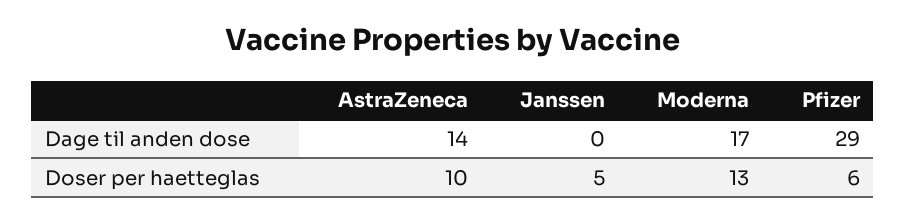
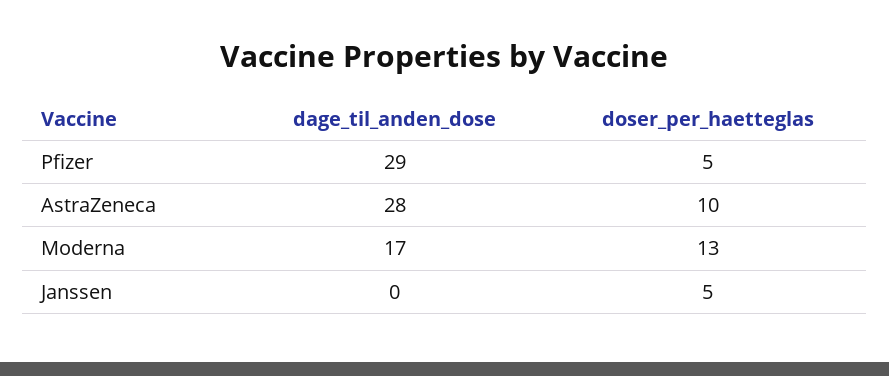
AstraZeneca, Dage til anden dose: 14 -> 28
Pfizer, Doser per haetteglas: 6 -> 5

